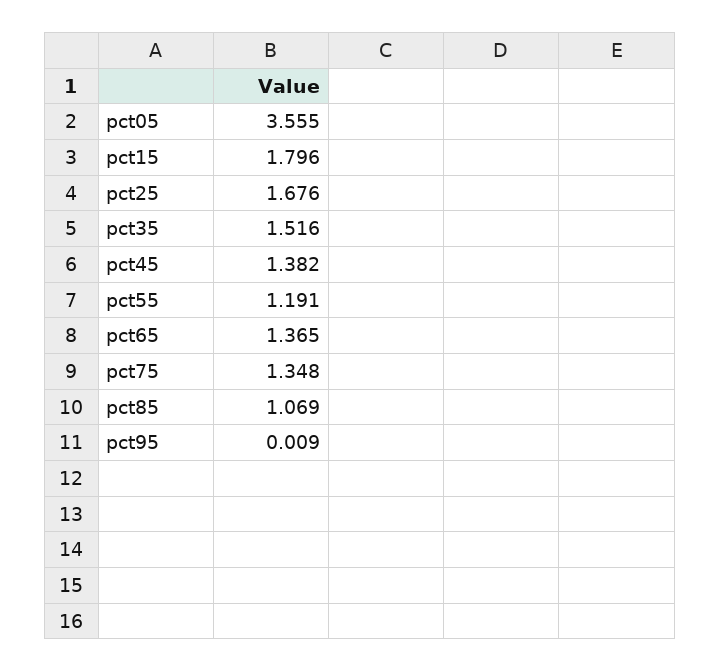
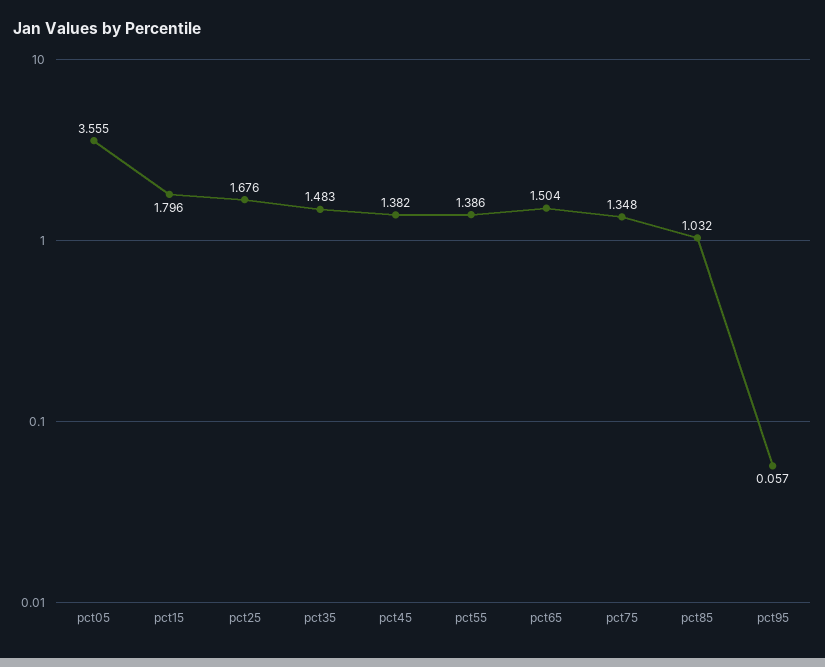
pct35: 1.516 -> 1.483
pct55: 1.191 -> 1.386
pct65: 1.365 -> 1.504
pct85: 1.069 -> 1.032
pct95: 0.009 -> 0.057

